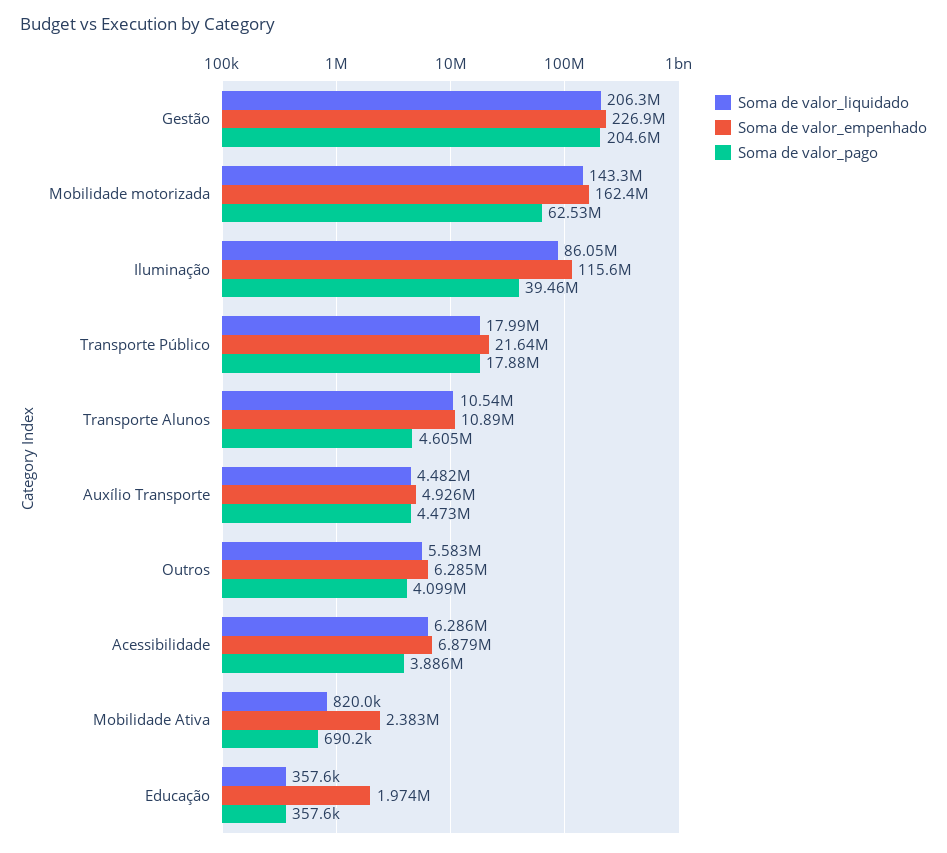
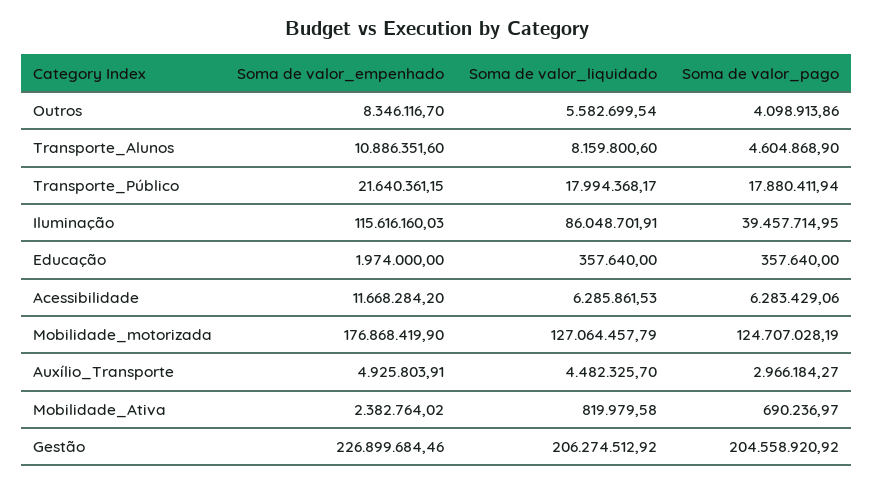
Soma de valor_liquidado, Mobilidade motorizada: 143300000 -> 127064457.79
Soma de valor_empenhado, Mobilidade motorizada: 162400000 -> 176868419.9
Soma de valor_pago, Mobilidade motorizada: 62530000 -> 124707028.19
Soma de valor_liquidado, Transporte Alunos: 10540000 -> 8159800.6
Soma de valor_pago, Auxílio Transporte: 4473000 -> 2966184.27
Soma de valor_empenhado, Outros: 6285000 -> 8346116.7
Soma de valor_empenhado, Acessibilidade: 6879000 -> 11668284.2
Soma de valor_pago, Acessibilidade: 3886000 -> 6283429.06

